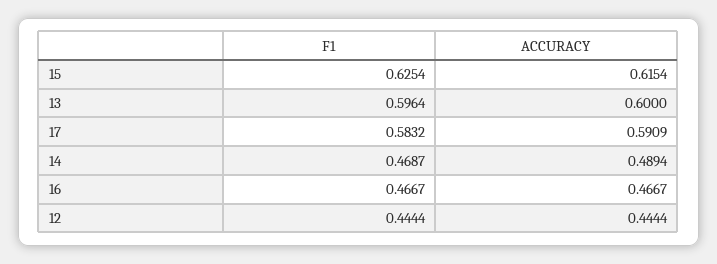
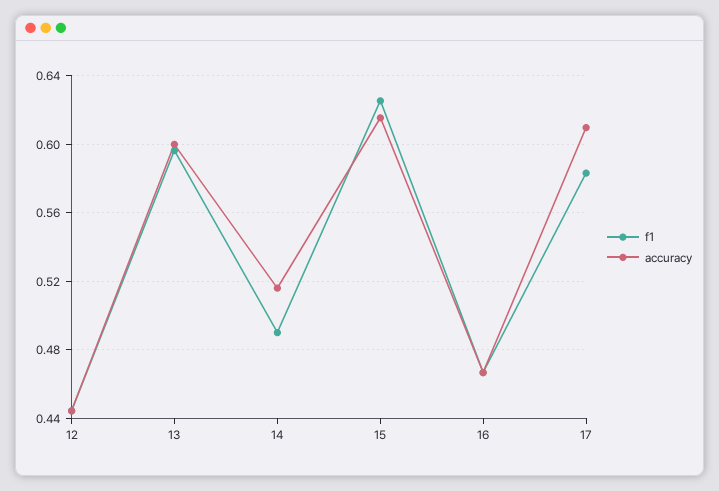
ACCURACY, 17: 0.5909 -> 0.61
F1, 14: 0.4687 -> 0.49
ACCURACY, 14: 0.4894 -> 0.515

